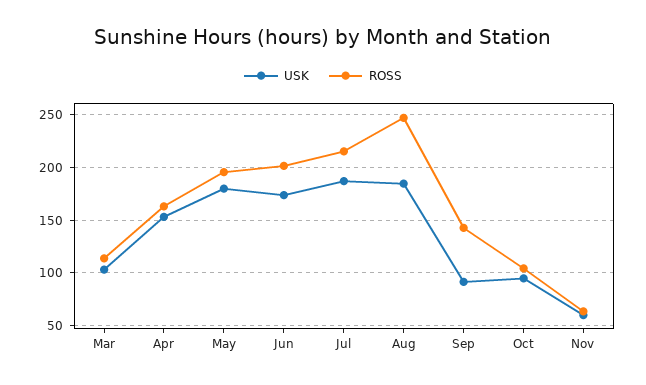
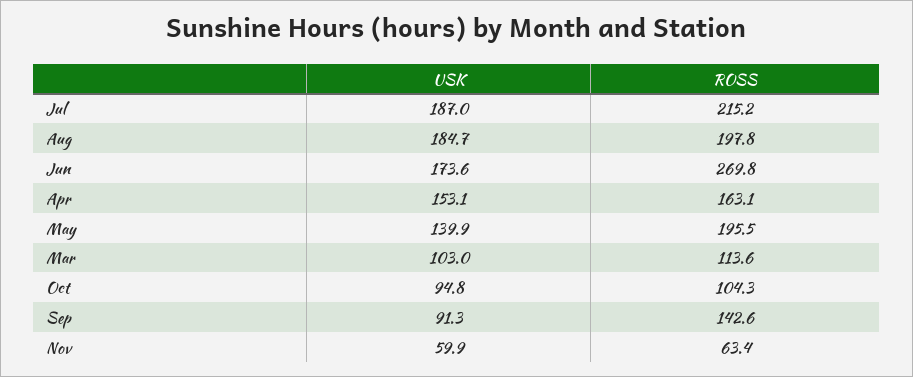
USK, May: 180 -> 139.9
ROSS, Jun: 200 -> 269.8
ROSS, Aug: 250 -> 197.8

